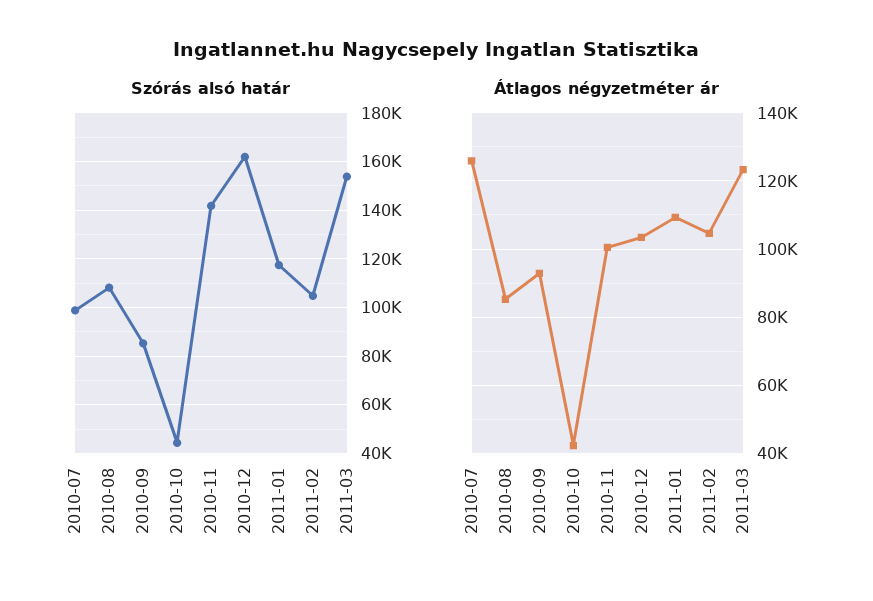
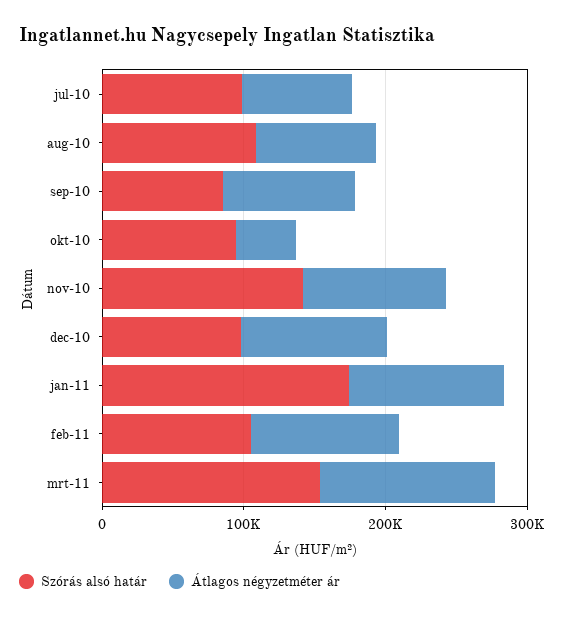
Szórás alsó határ, 2010-10: 45000 -> 100000
Szórás alsó határ, 2010-12: 162500 -> 100000
Szórás alsó határ, 2011-01: 117500 -> 180000
Átlagos négyzetméter ár, 2010-07: 126000 -> 80000

